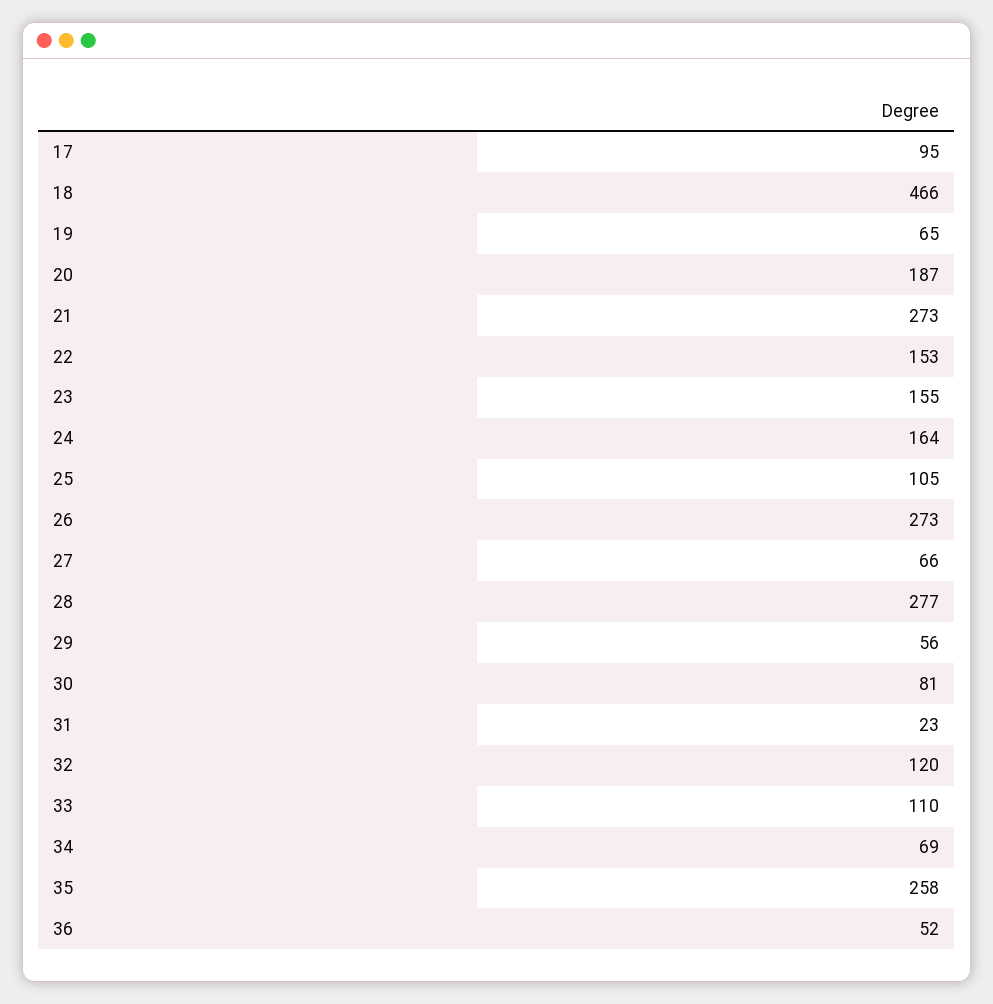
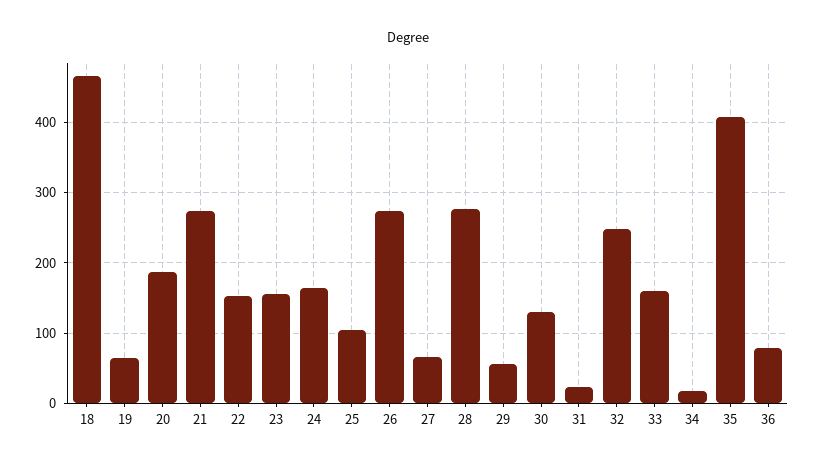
17: 95 -> none
30: 81 -> 130
32: 120 -> 250
33: 110 -> 160
34: 69 -> 20
35: 258 -> 410
36: 52 -> 80

